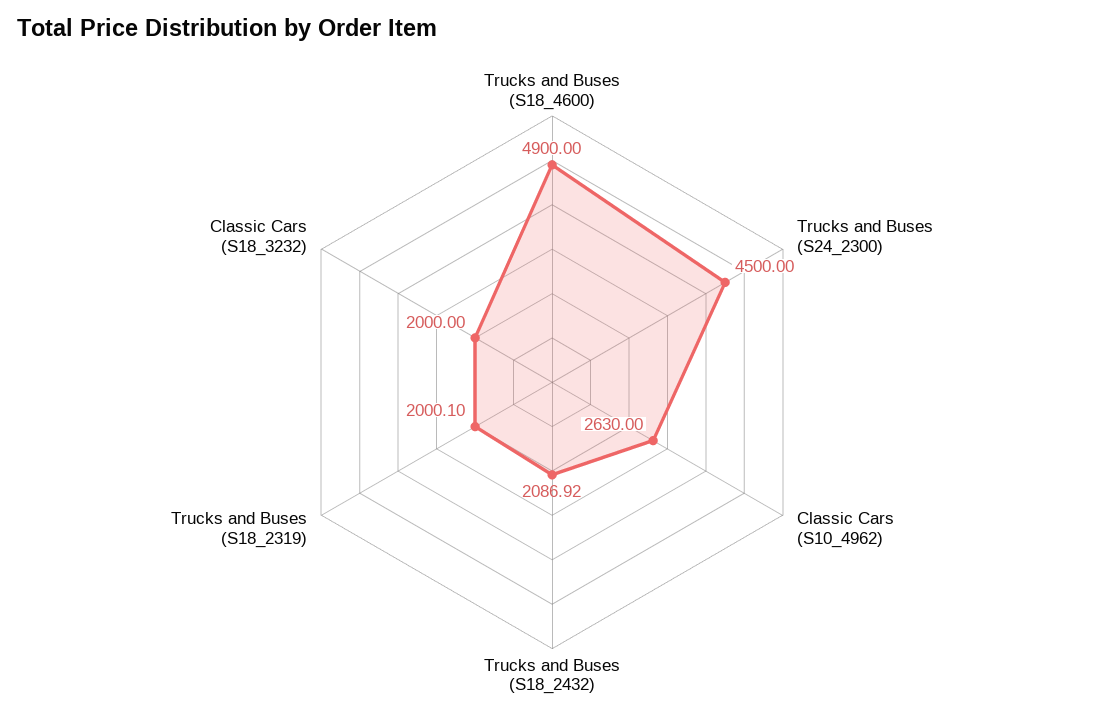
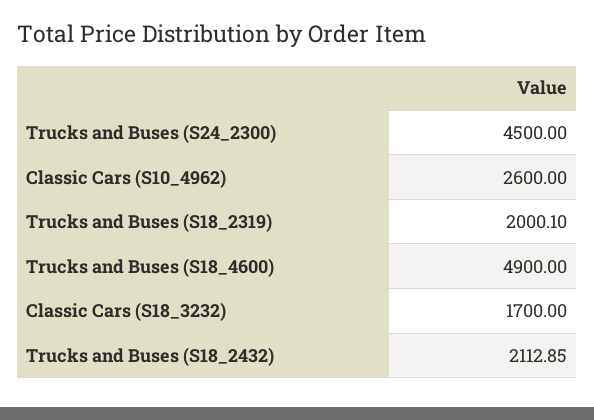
Classic Cars (S10_4962): 2630 -> 2600
Trucks and Buses (S18_2432): 2086.92 -> 2112.85
Classic Cars (S18_3232): 2000 -> 1700

